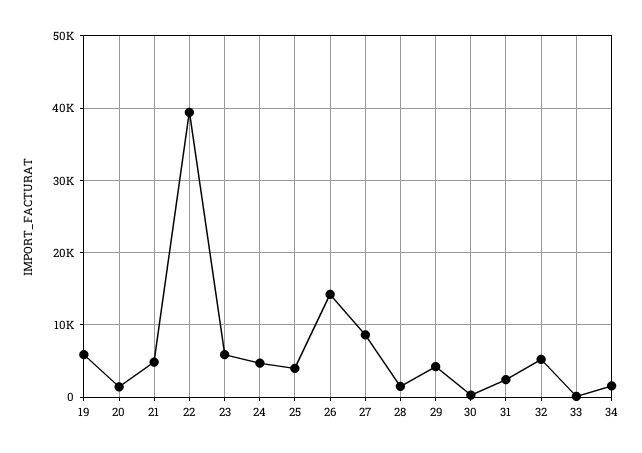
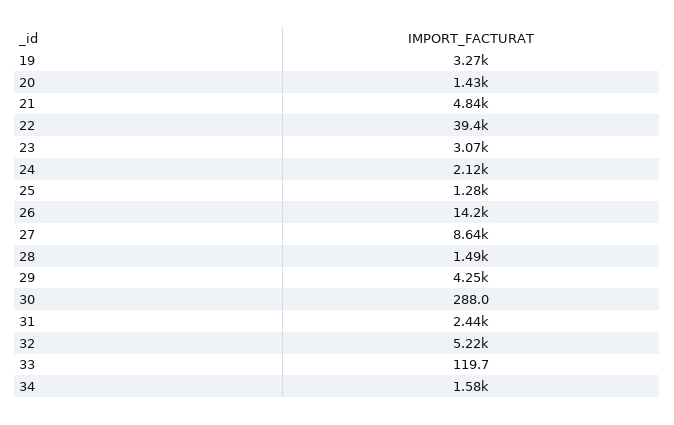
19: 6000 -> 3270
23: 6000 -> 3070
24: 5000 -> 2120
25: 4000 -> 1280

